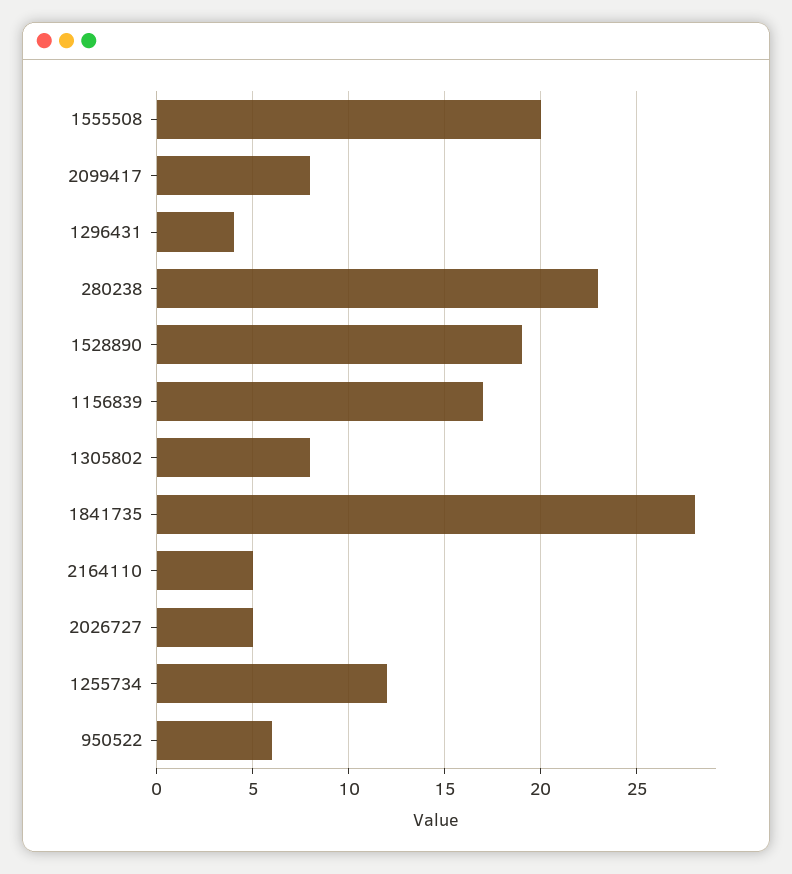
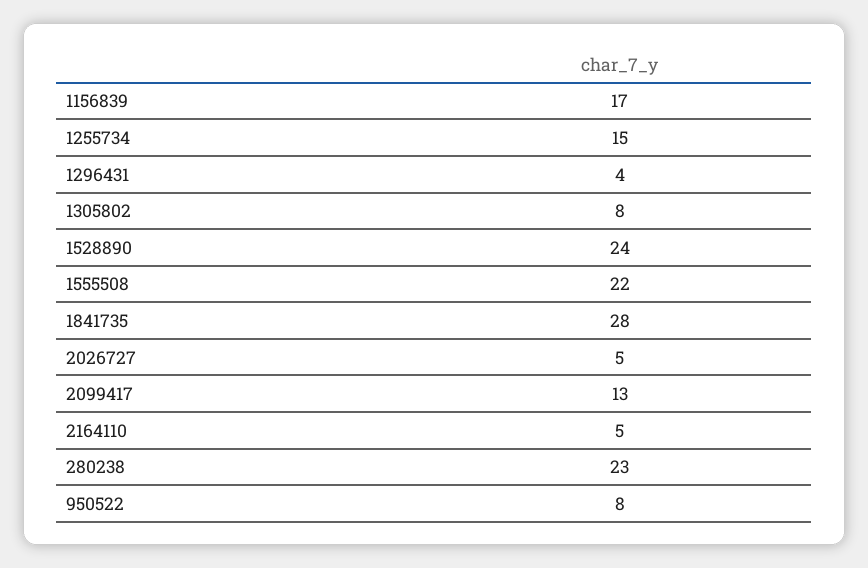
1555508: 20 -> 22
2099417: 8 -> 13
1528890: 19 -> 24
1255734: 12 -> 15
950522: 6 -> 8

